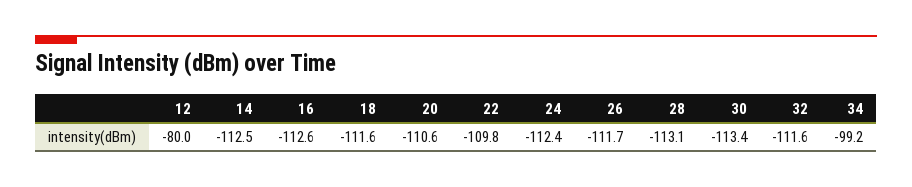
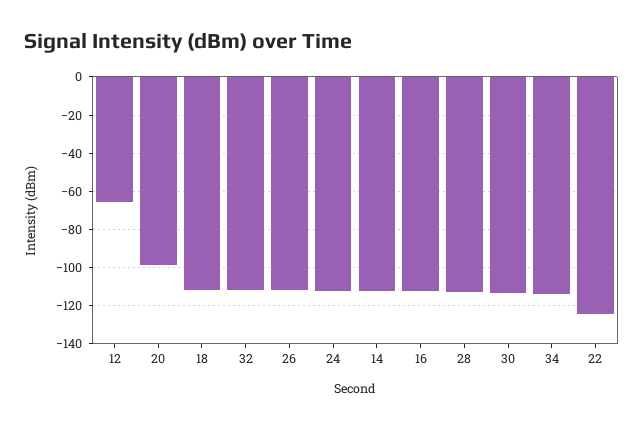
12: -80 -> -65
20: -110.6 -> -100
22: -109.8 -> -125
34: -99.2 -> -115

